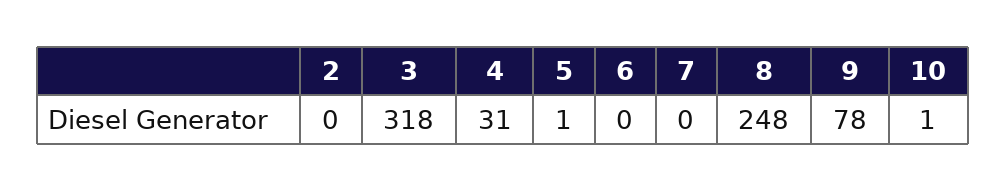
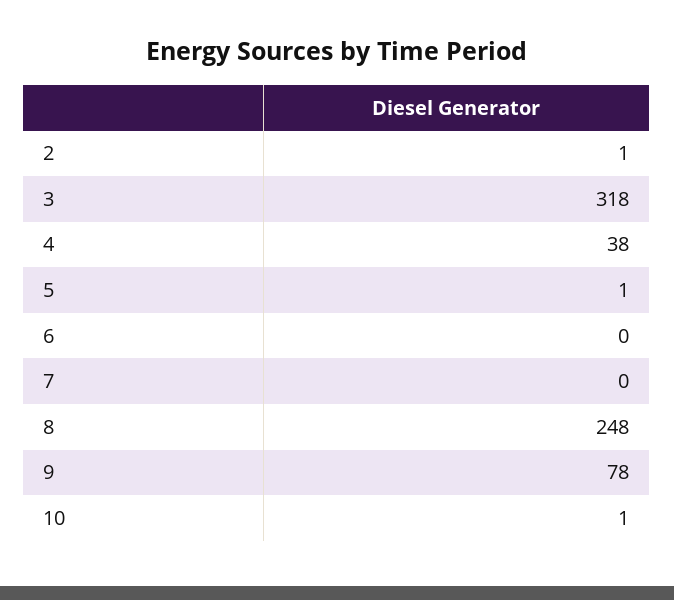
2: 0 -> 1
4: 31 -> 38

